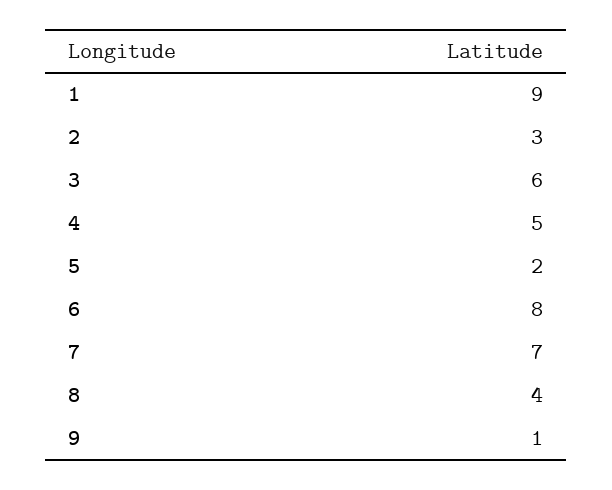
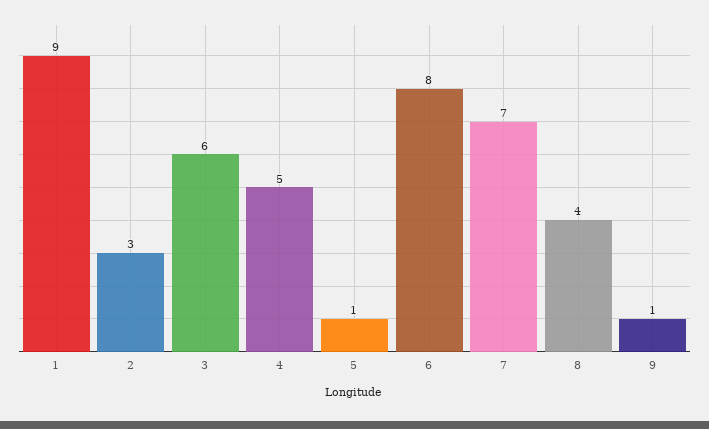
5: 2 -> 1

